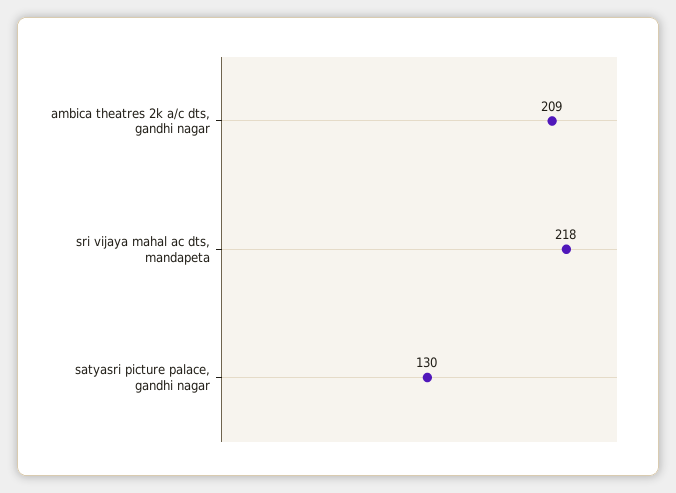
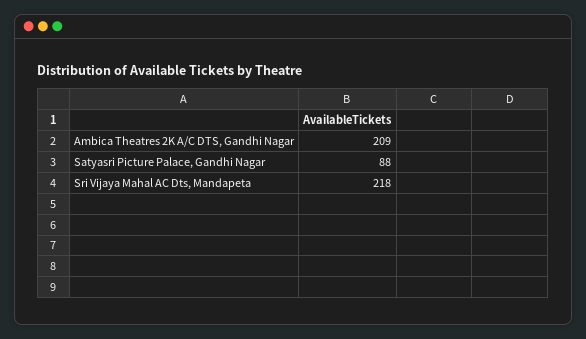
satyasri picture palace, gandhi nagar: 130 -> 88

